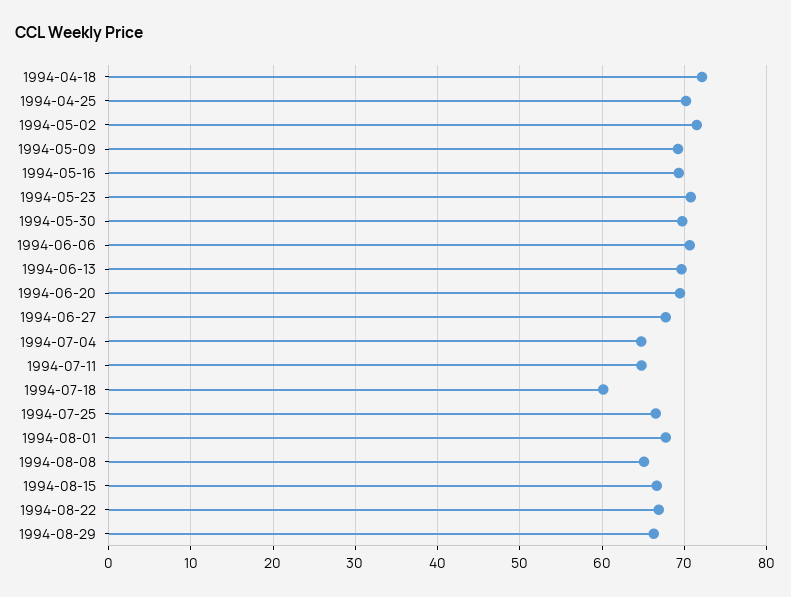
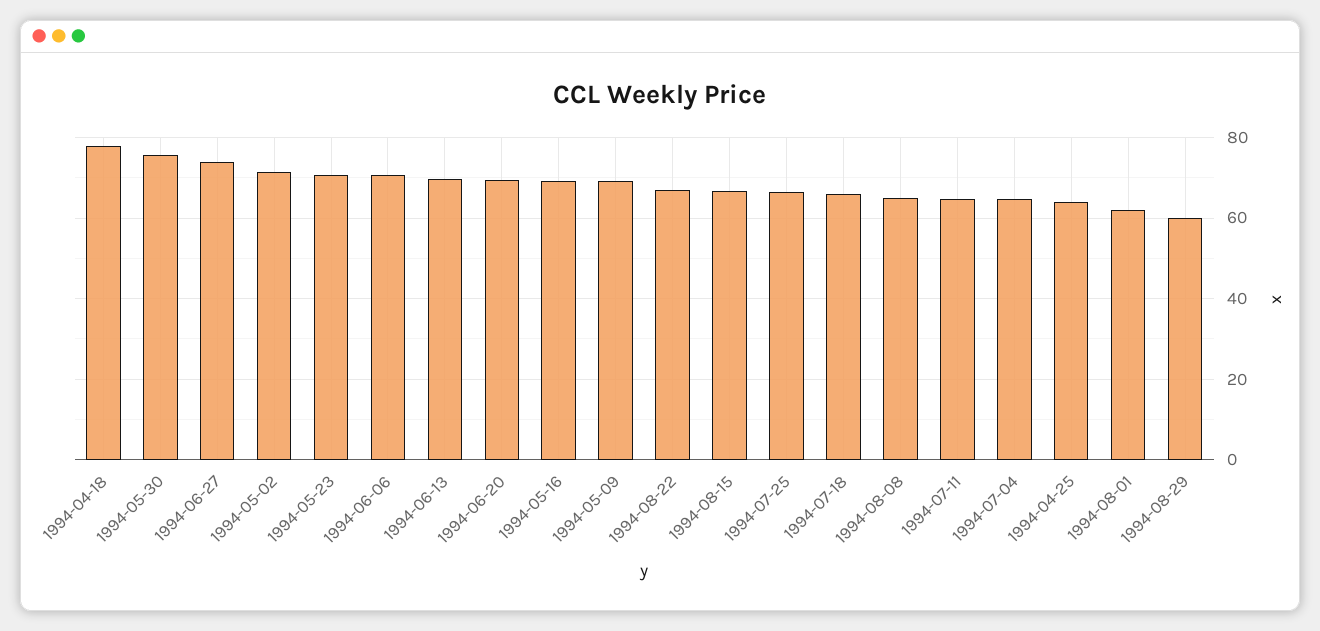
1994-04-18: 72 -> 78
1994-04-25: 70 -> 64
1994-05-30: 70 -> 76
1994-06-27: 68 -> 74
1994-07-18: 60 -> 66
1994-08-01: 68 -> 62
1994-08-29: 66 -> 60

